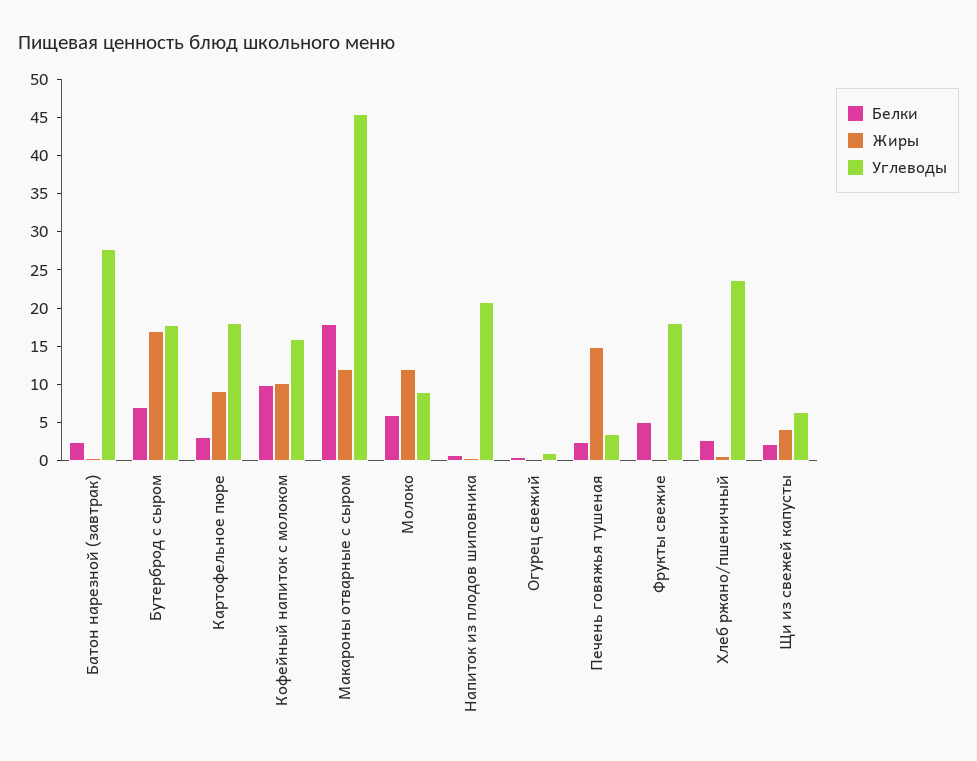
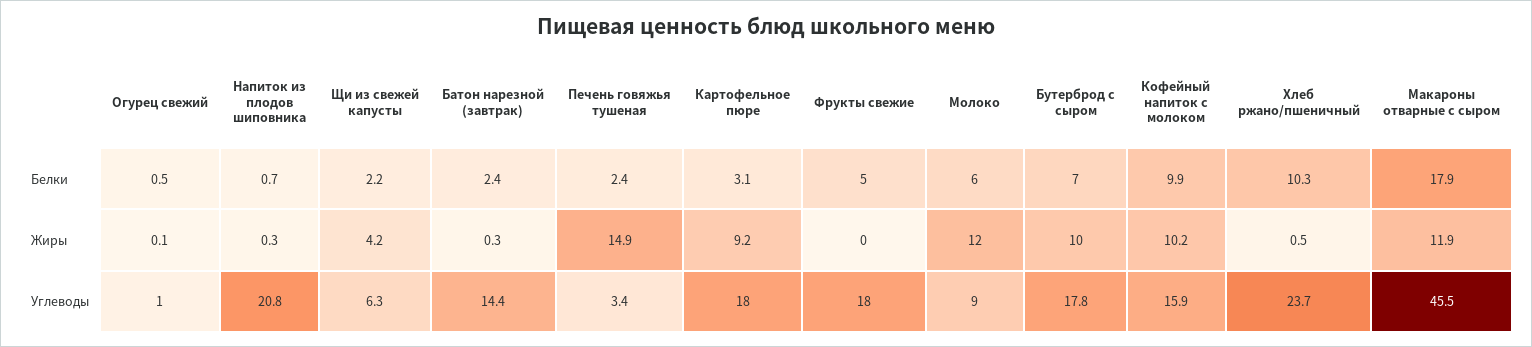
Углеводы, Батон нарезной (завтрак): 27.5 -> 14.4
Жиры, Бутерброд с сыром: 17.5 -> 10
Белки, Хлеб ржано/пшеничный: 2.5 -> 10.3

